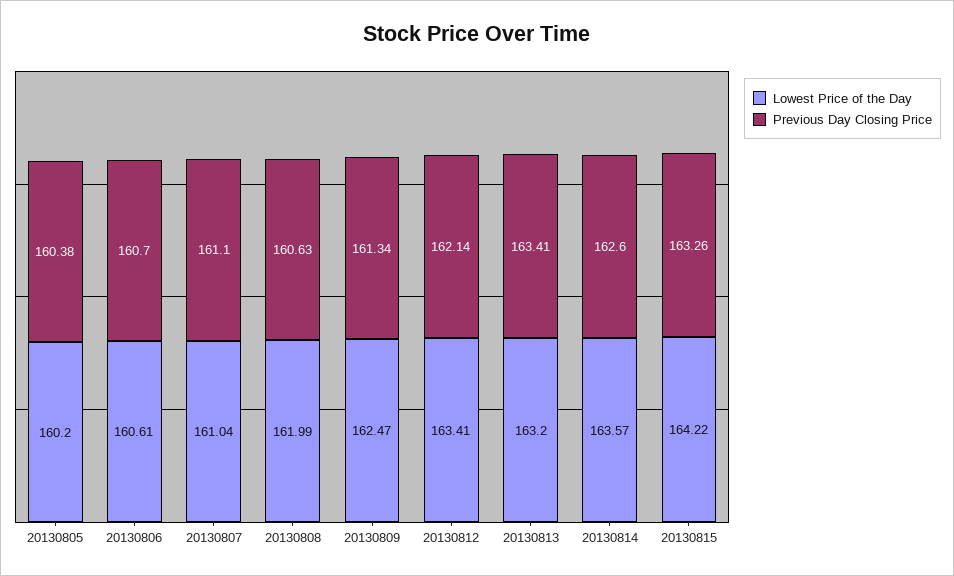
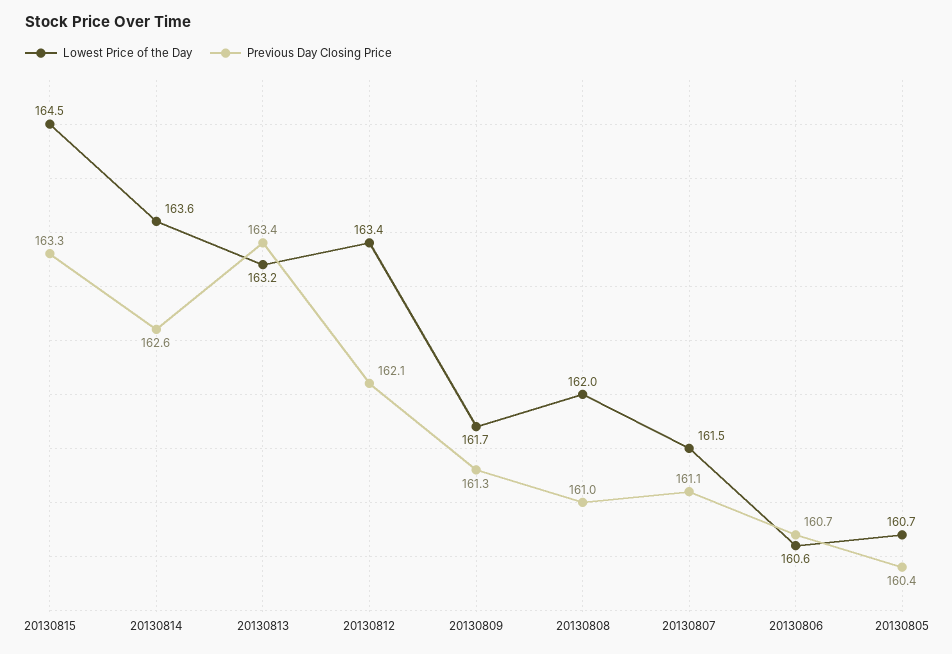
Lowest Price of the Day, 20130805: 160.2 -> 160.7
Lowest Price of the Day, 20130807: 161.04 -> 161.5
Previous Day Closing Price, 20130808: 160.63 -> 161
Lowest Price of the Day, 20130809: 162.47 -> 161.7
Lowest Price of the Day, 20130815: 164.22 -> 164.5

